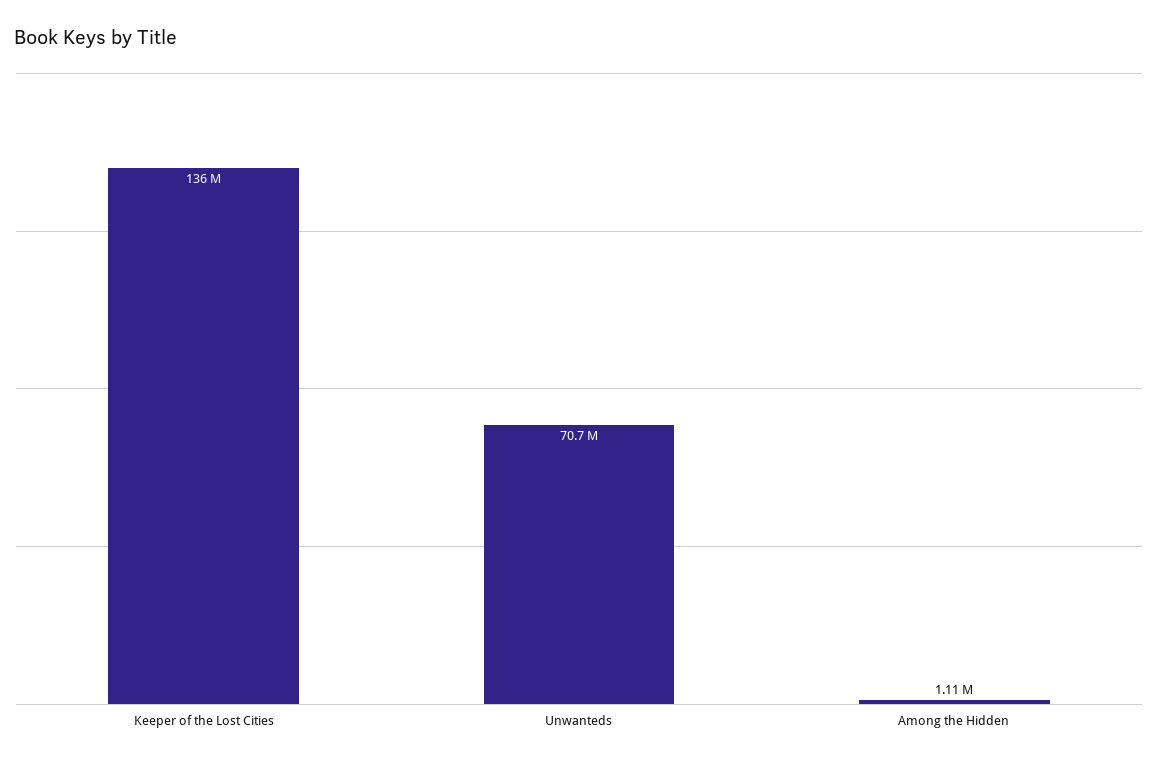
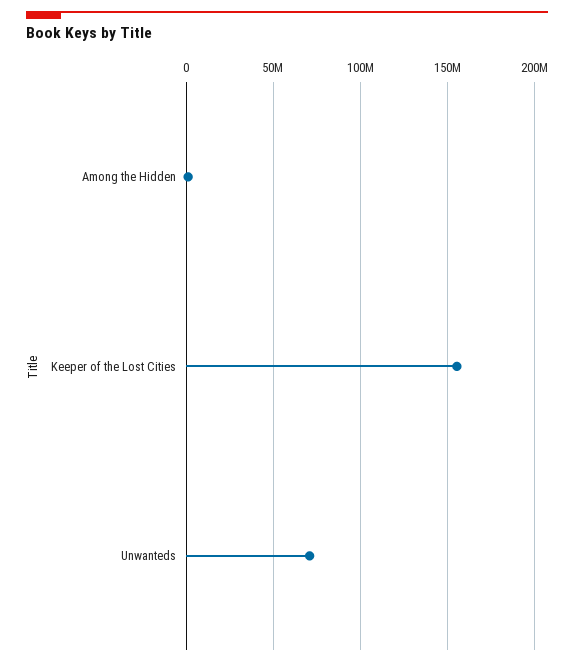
Keeper of the Lost Cities: 136000000 -> 155000000

